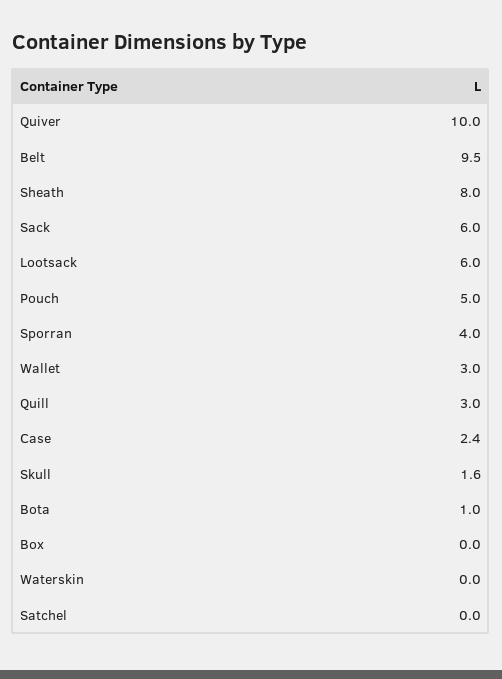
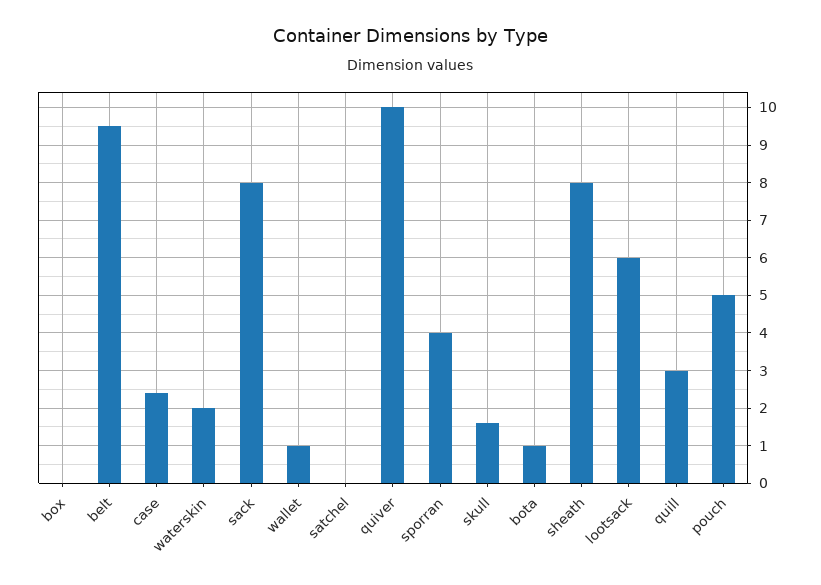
Sack: 6 -> 8
Wallet: 3 -> 1
Waterskin: 0 -> 2

